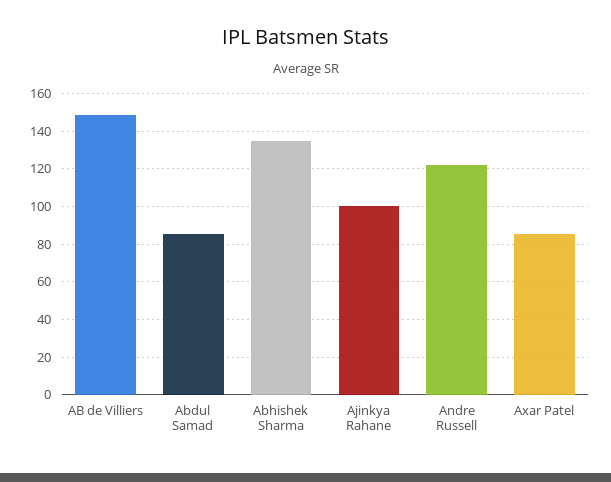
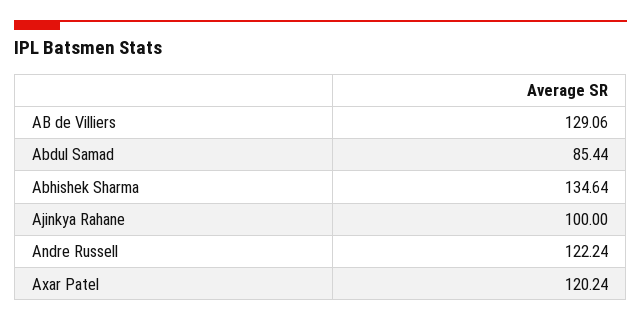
AB de Villiers: 150 -> 129.06
Axar Patel: 85 -> 120.24

